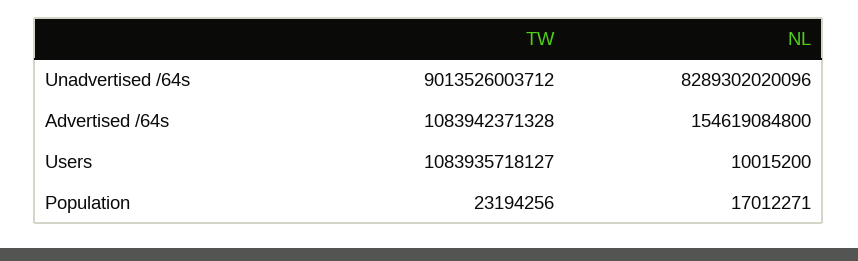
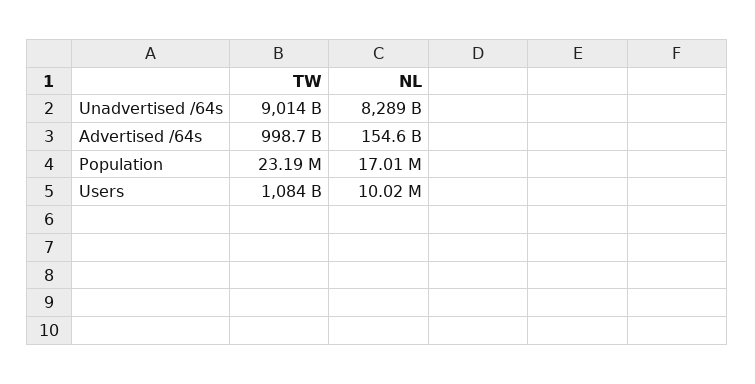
TW, Advertised /64s: 1083942371328 -> 998700000000

